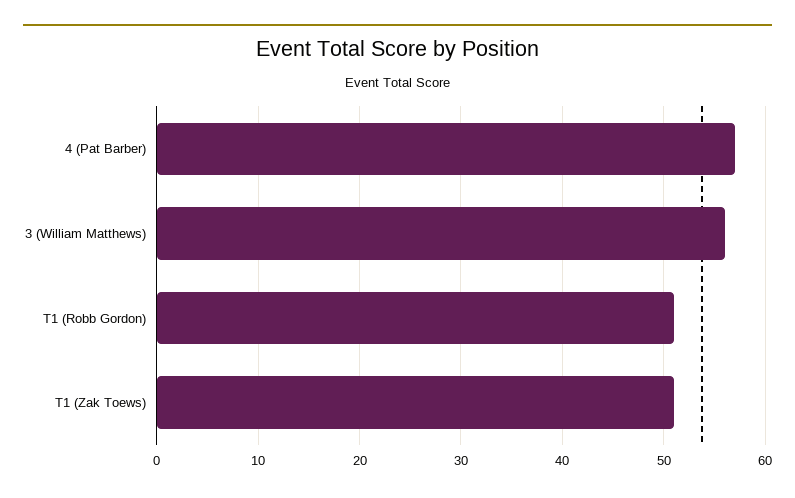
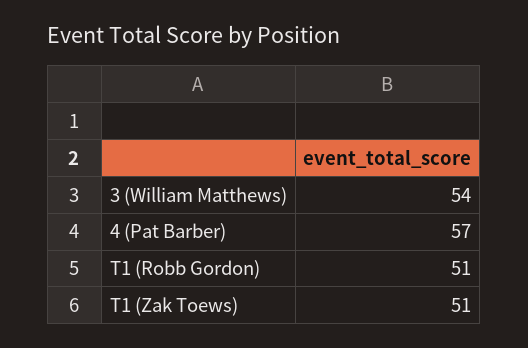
3 (William Matthews): 56 -> 54

